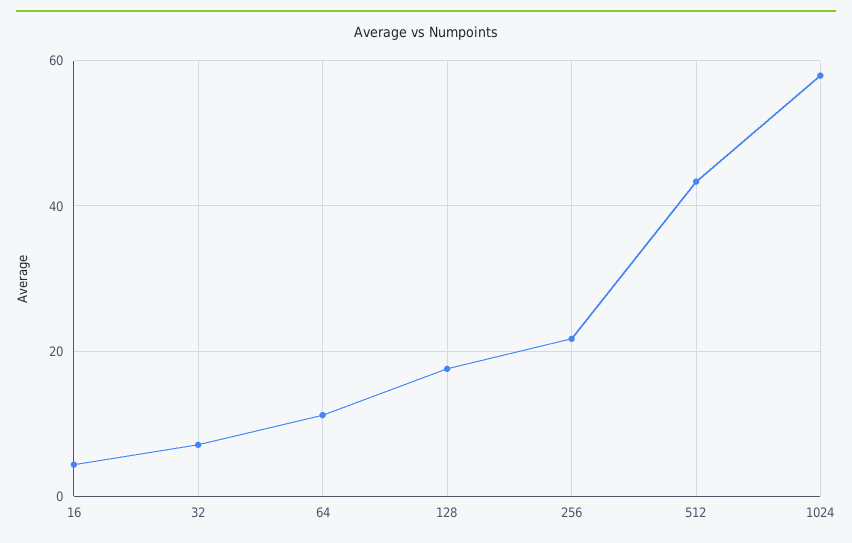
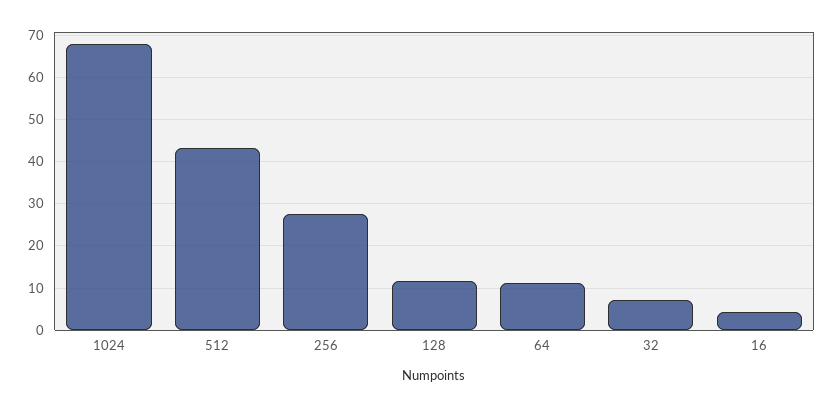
128: 18 -> 12
256: 22 -> 28
1024: 58 -> 68

